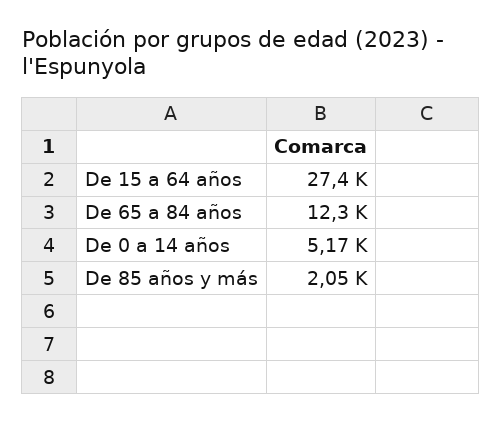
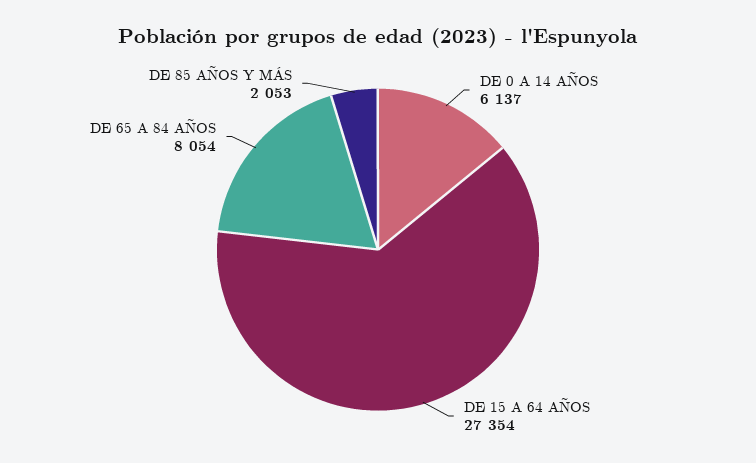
De 65 a 84 años: 12300 -> 8054
De 0 a 14 años: 5170 -> 6137

